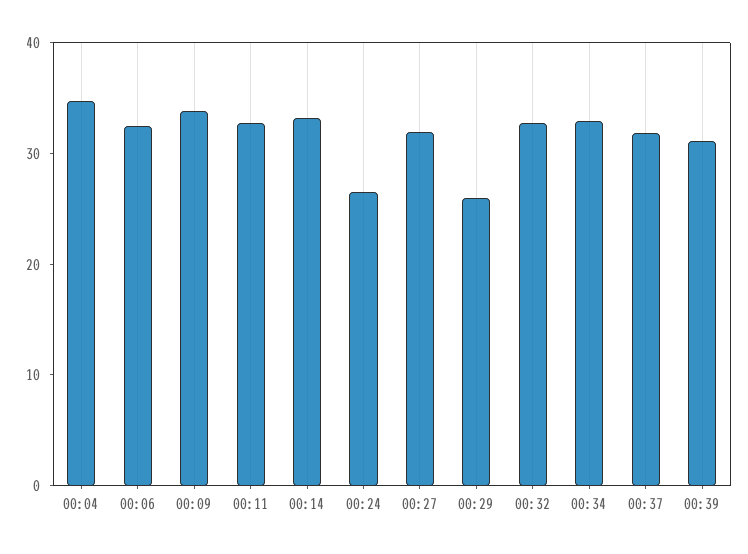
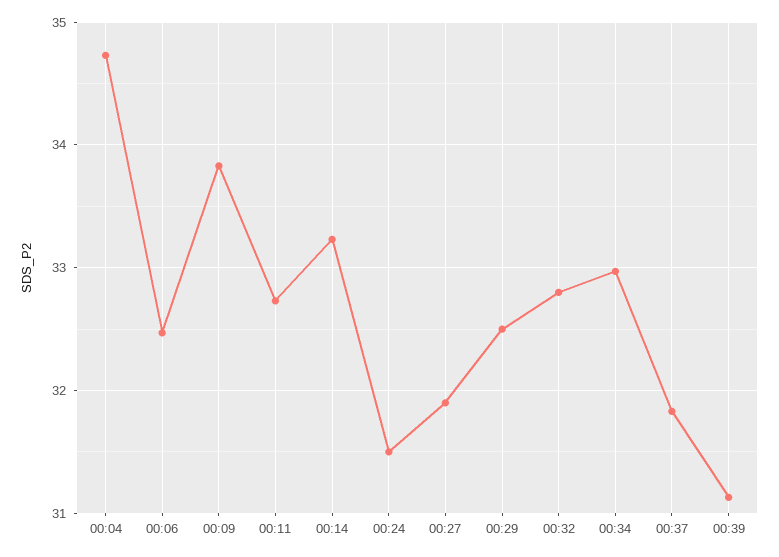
00:24: 26 -> 31.5
00:29: 26 -> 32.5

